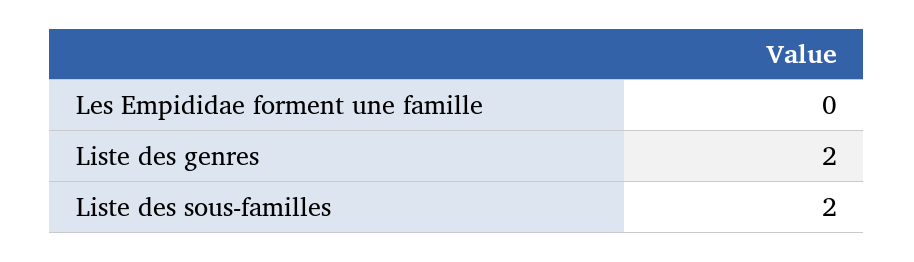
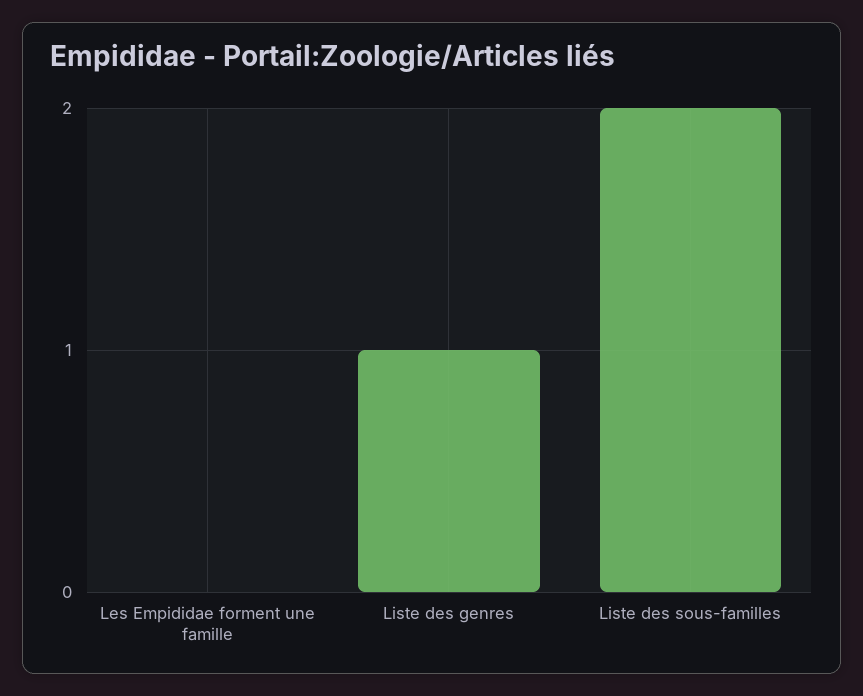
Liste des genres: 2 -> 1

